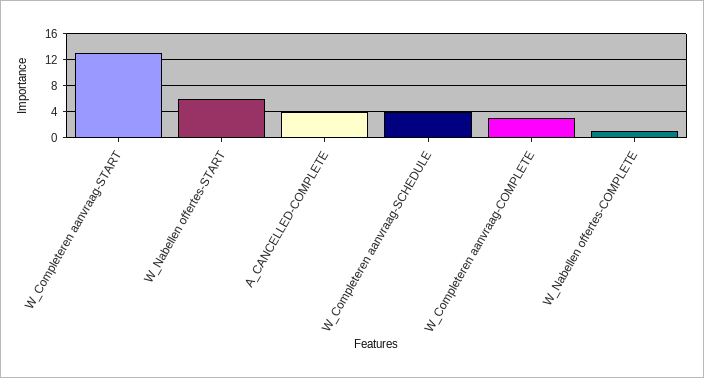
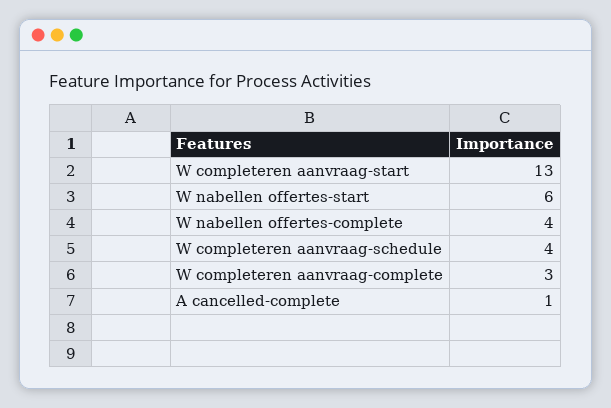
A_CANCELLED-COMPLETE: 4 -> 1
W_Nabellen offertes-COMPLETE: 1 -> 4

